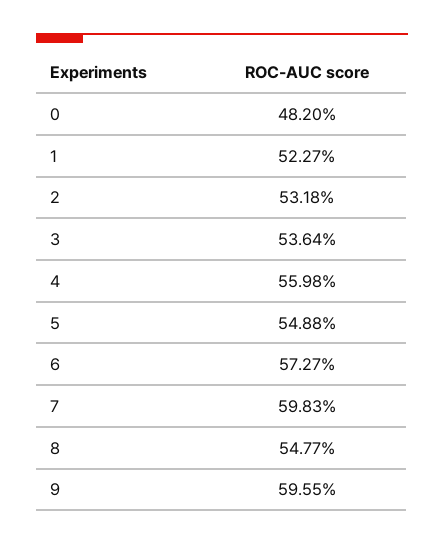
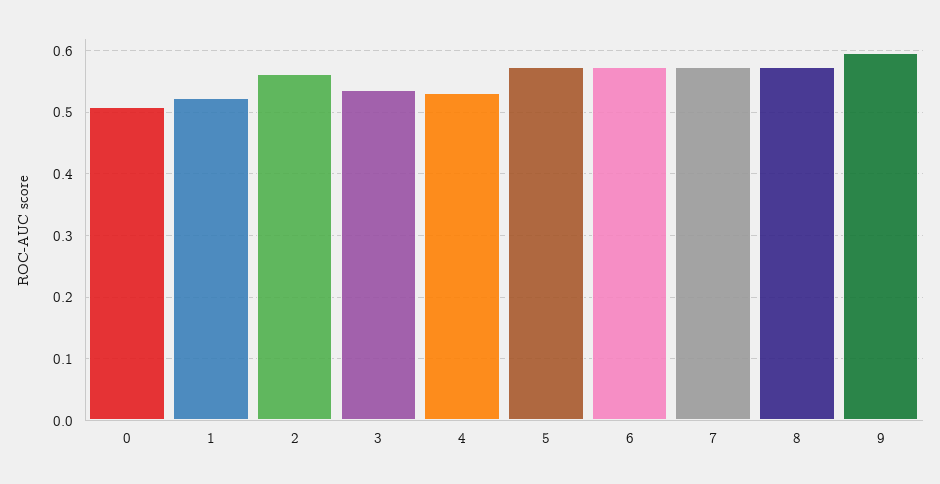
0: 0.482 -> 0.51
2: 0.5318 -> 0.56
4: 0.5598 -> 0.53
5: 0.5488 -> 0.57
7: 0.5983 -> 0.57
8: 0.5477 -> 0.57

